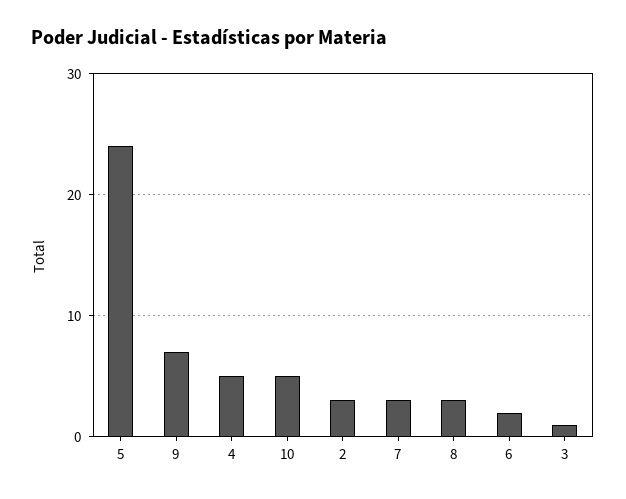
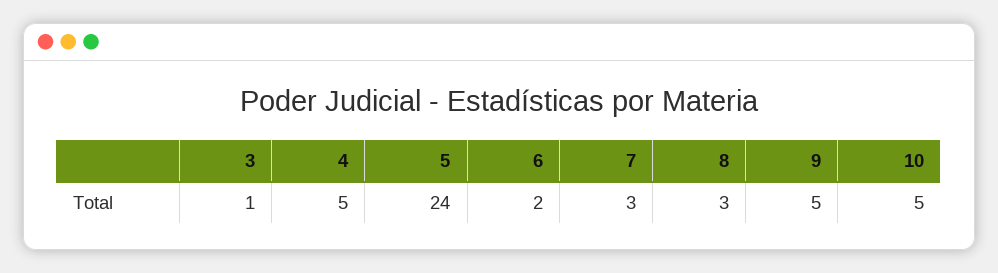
9: 7 -> 5
2: 3 -> none

